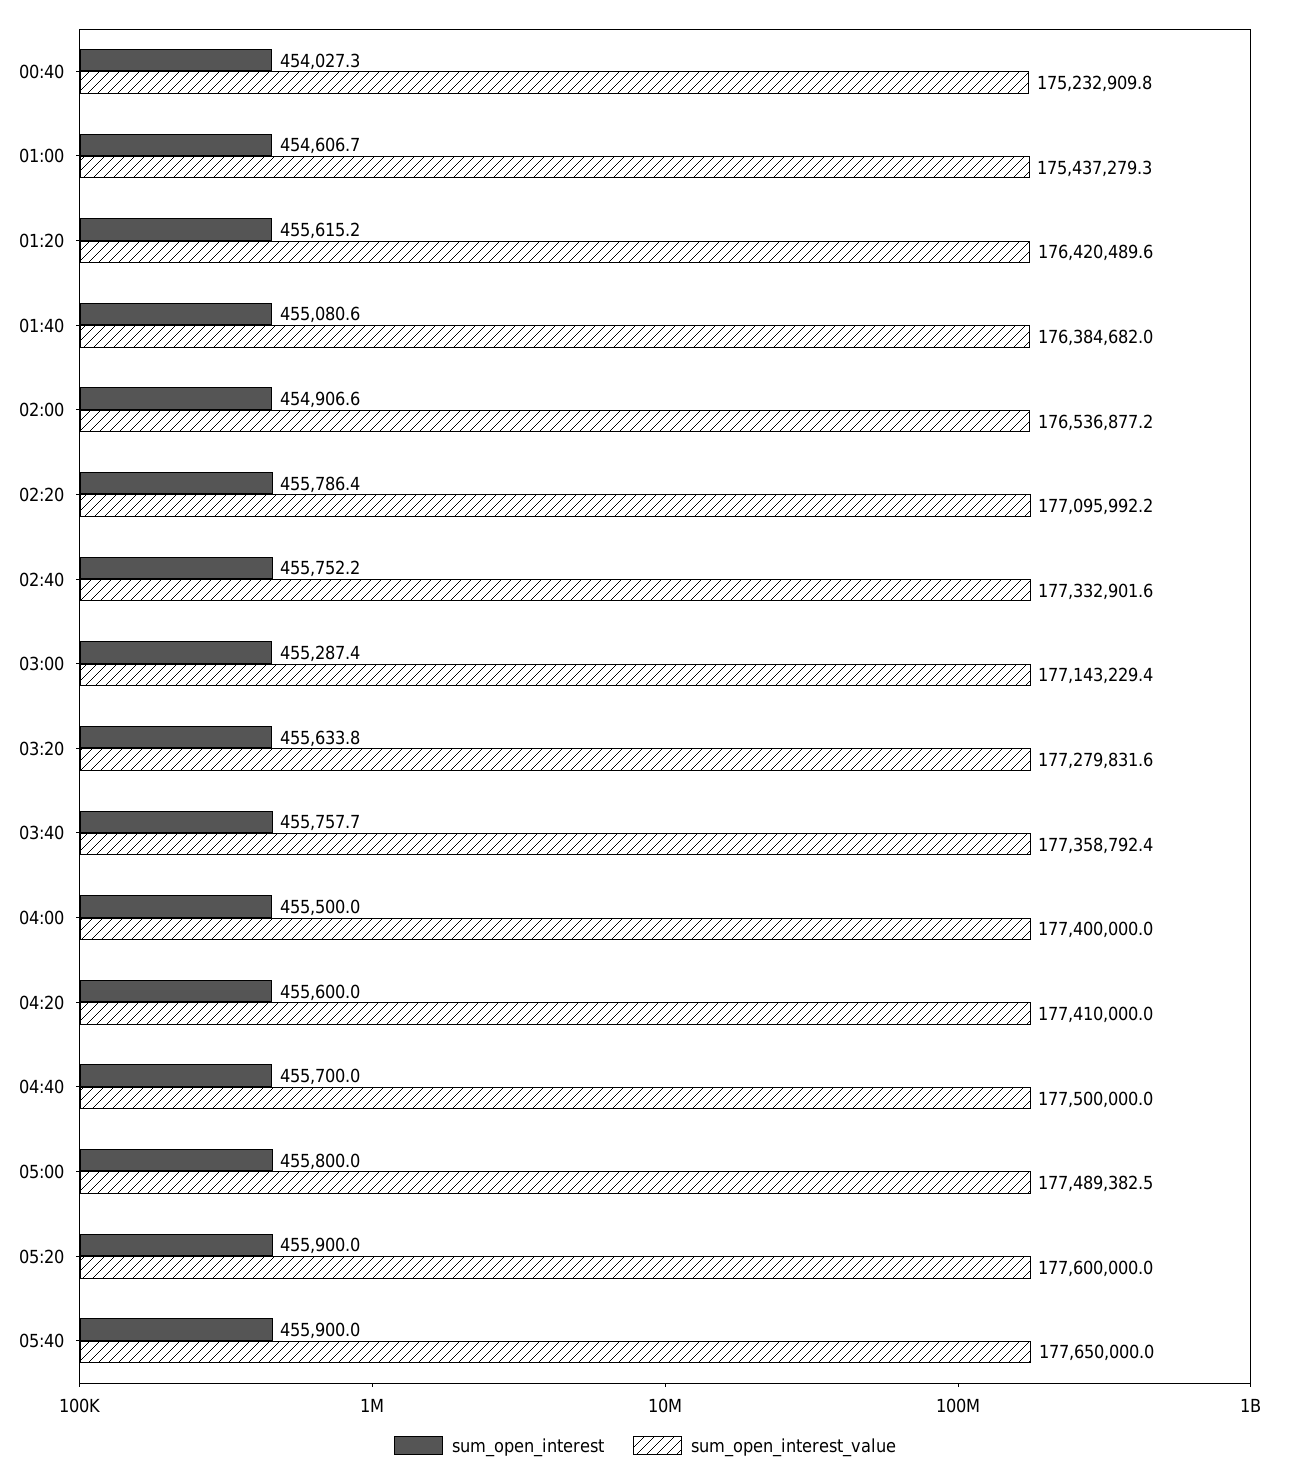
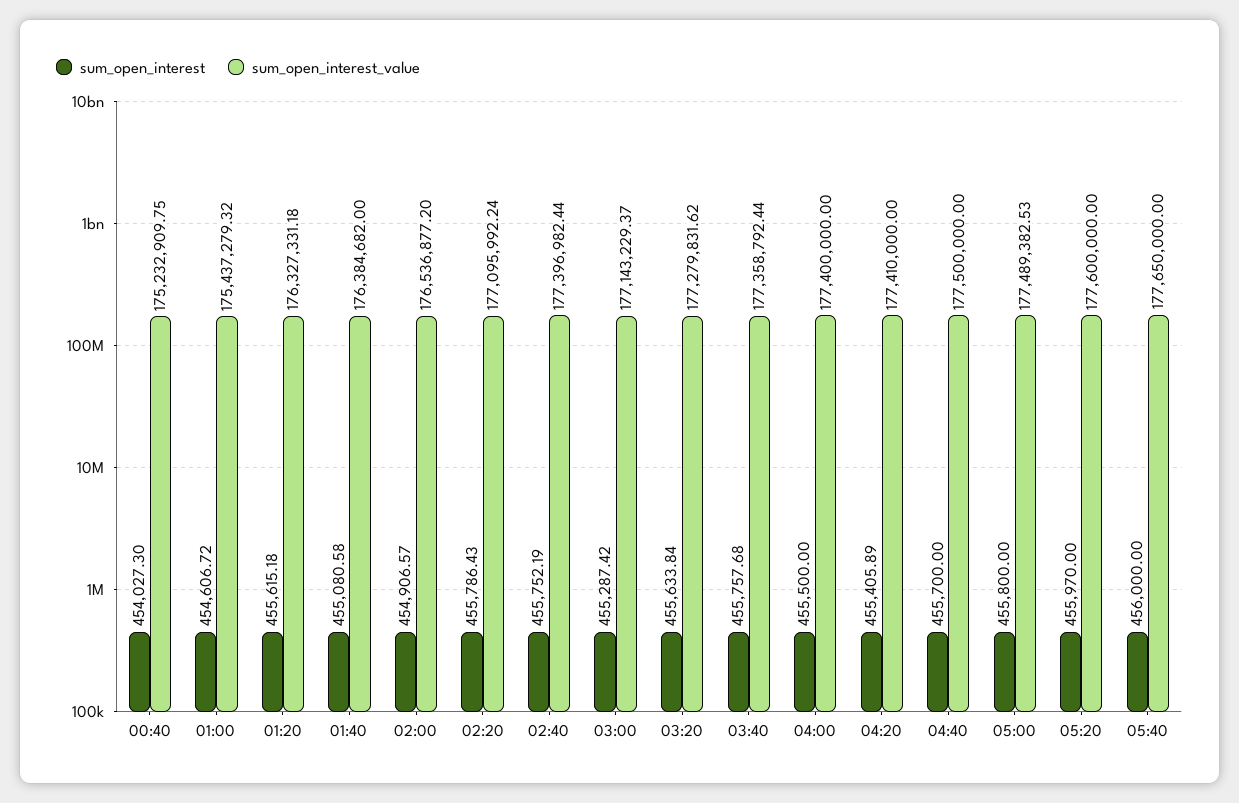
sum_open_interest_value, 01:20: 176420489.6 -> 176327331.18
sum_open_interest_value, 02:40: 177332901.6 -> 177396982.44
sum_open_interest, 04:20: 455600 -> 455405.89
sum_open_interest, 05:20: 455900 -> 455970
sum_open_interest, 05:40: 455900 -> 456000

